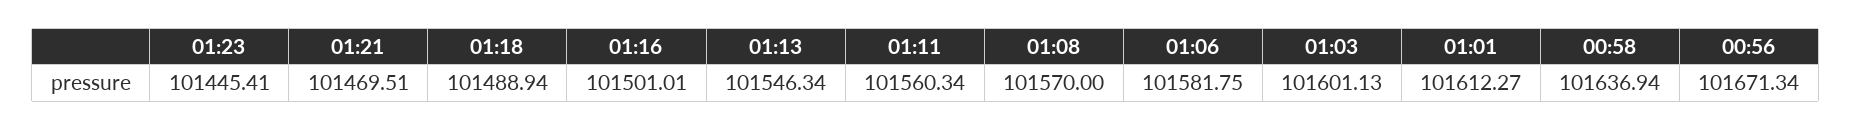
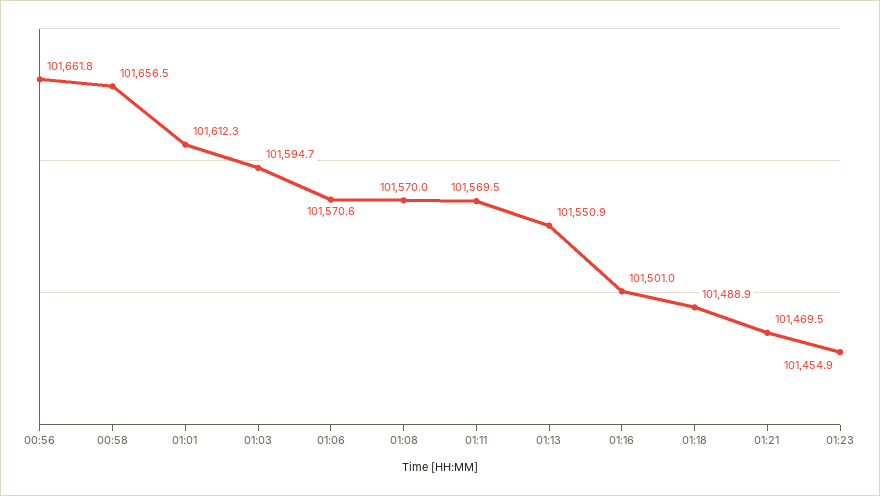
01:23: 101445.41 -> 101454.9
01:13: 101546.34 -> 101550.9
01:11: 101560.34 -> 101569.5
01:06: 101581.75 -> 101570.6
01:03: 101601.13 -> 101594.7
00:58: 101636.94 -> 101656.5
00:56: 101671.34 -> 101661.8

